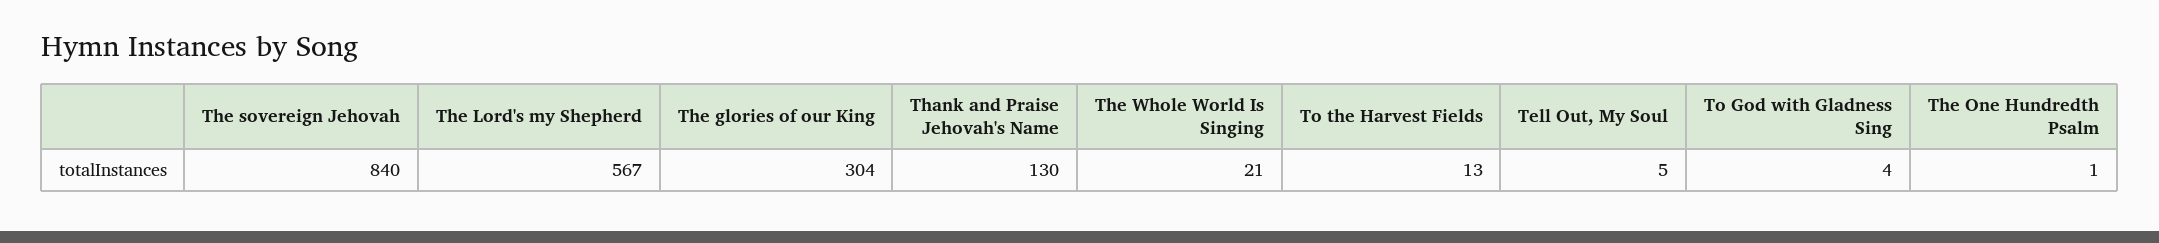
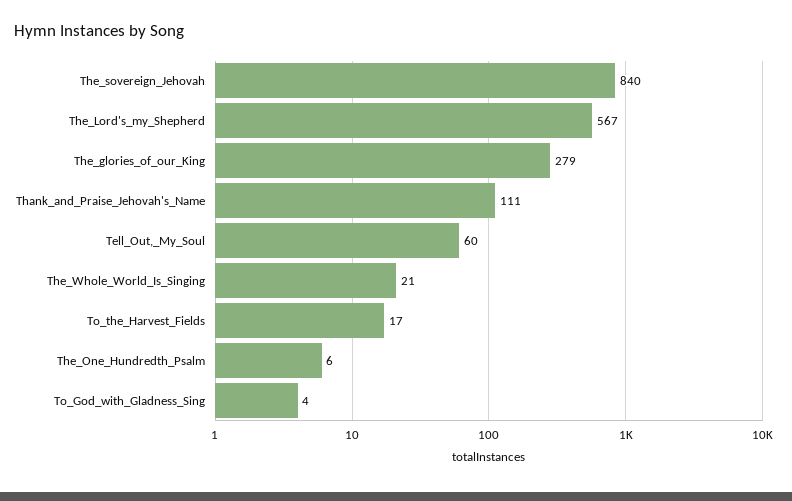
The glories of our King: 304 -> 279
Thank and Praise Jehovah's Name: 130 -> 111
To the Harvest Fields: 13 -> 17
Tell Out, My Soul: 5 -> 60
The One Hundredth Psalm: 1 -> 6

